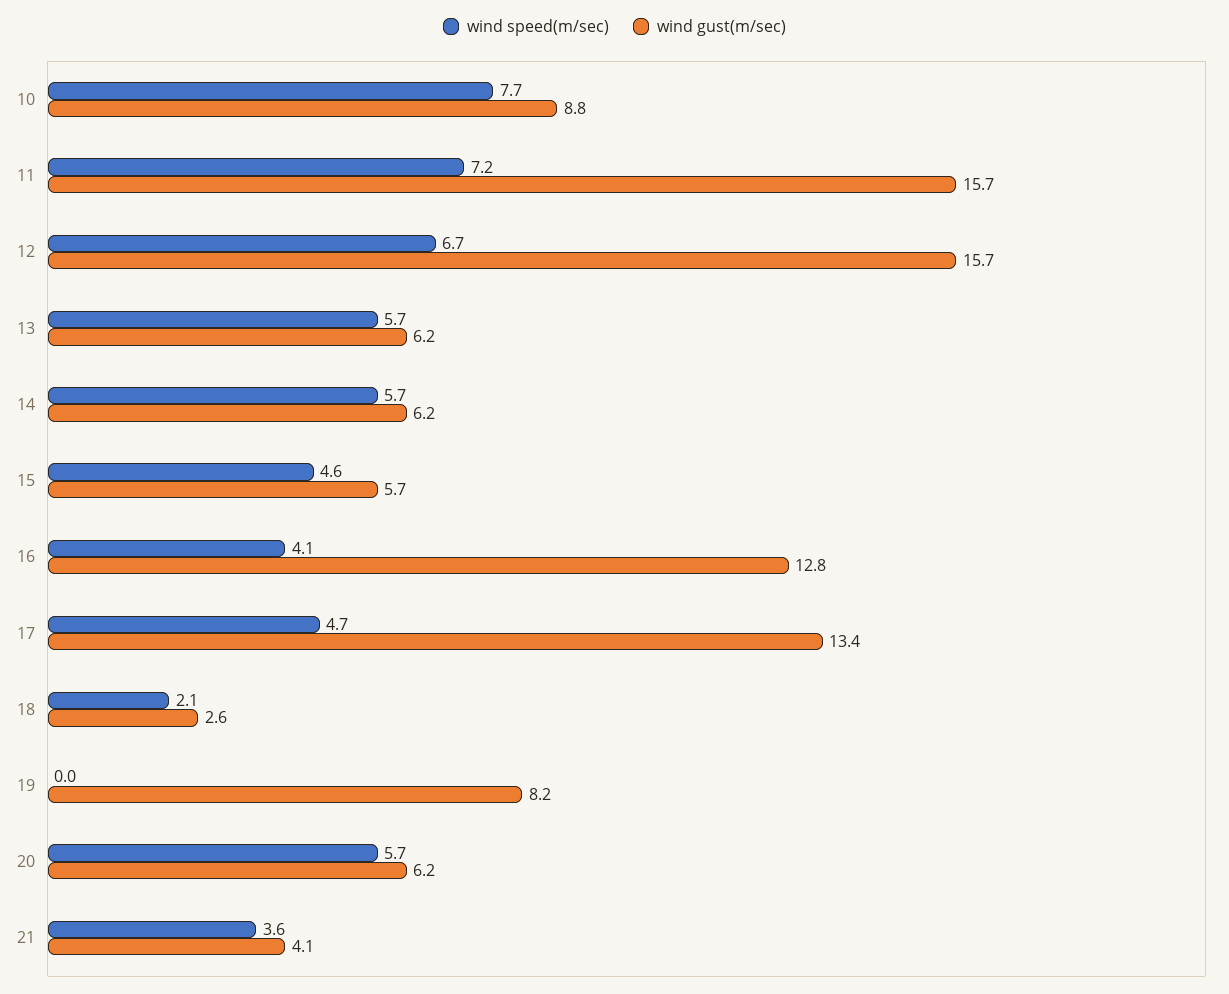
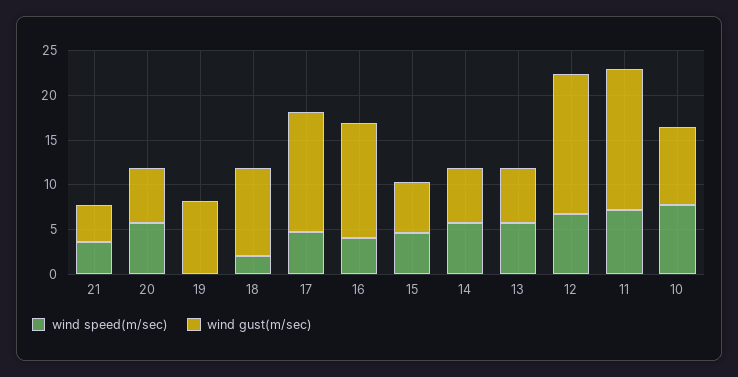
wind gust(m/sec), 18: 2.6 -> 10

